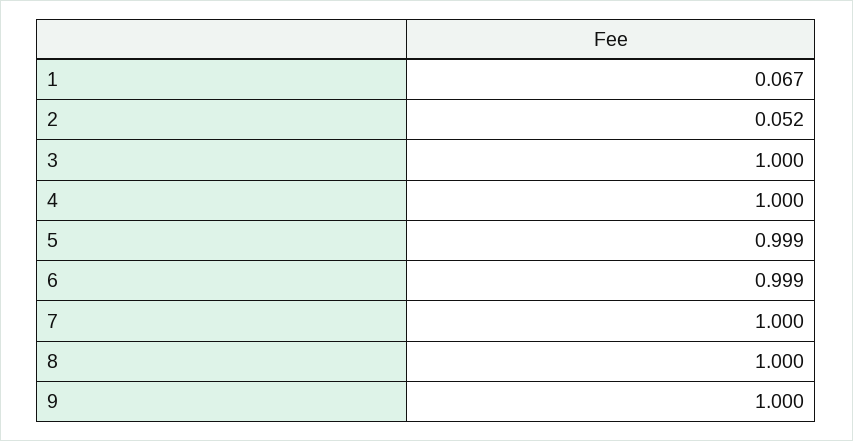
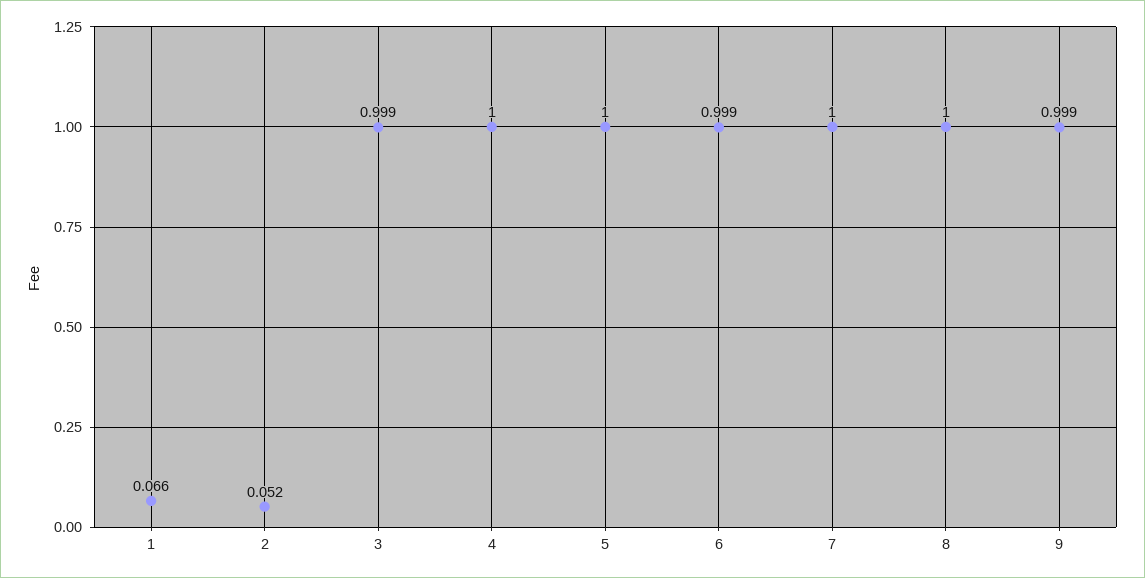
1: 0.067 -> 0.066
3: 1 -> 0.999
5: 0.999 -> 1
9: 1 -> 0.999

